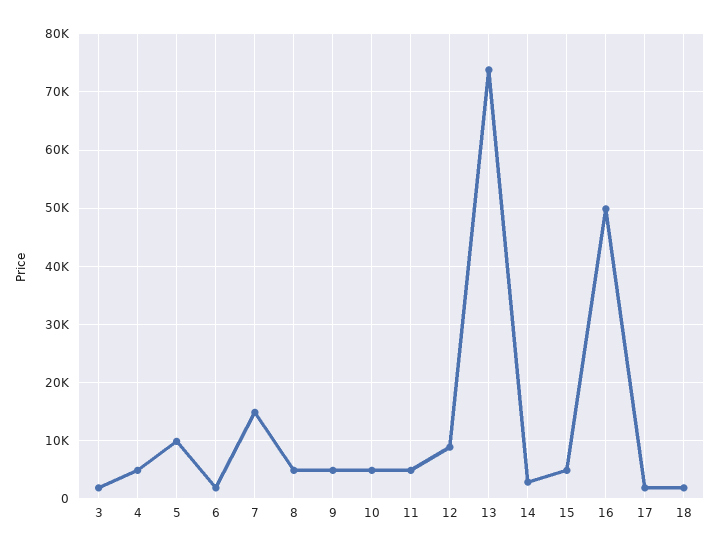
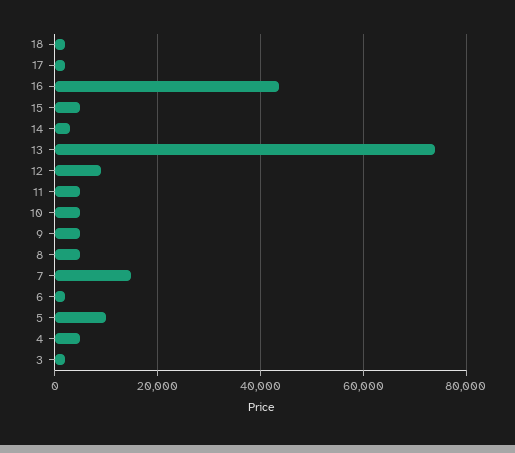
16: 50000 -> 44000

